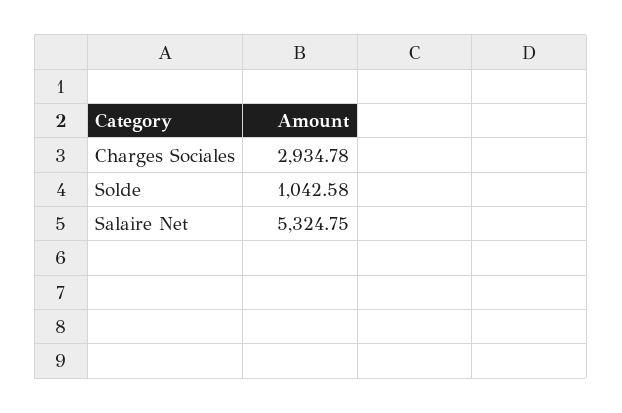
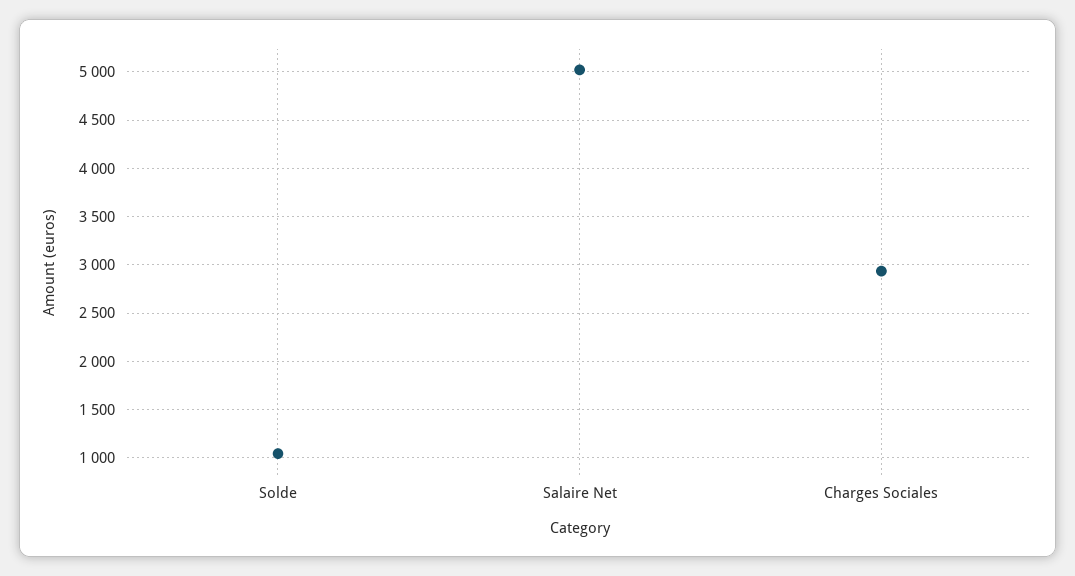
Salaire Net: 5324.75 -> 5000

